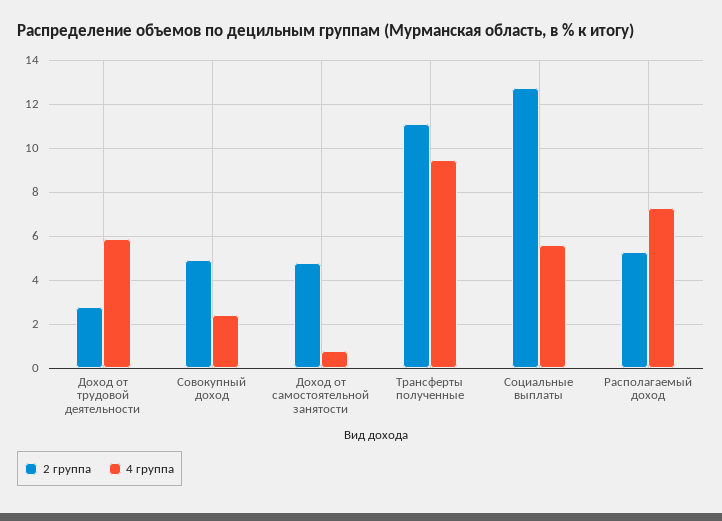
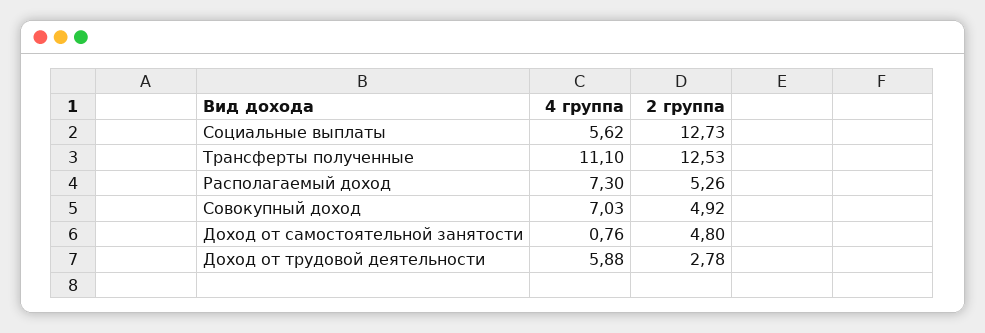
4 группа, Совокупный доход: 2.5 -> 7.03
2 группа, Трансферты полученные: 11 -> 12.53
4 группа, Трансферты полученные: 9.5 -> 11.1

